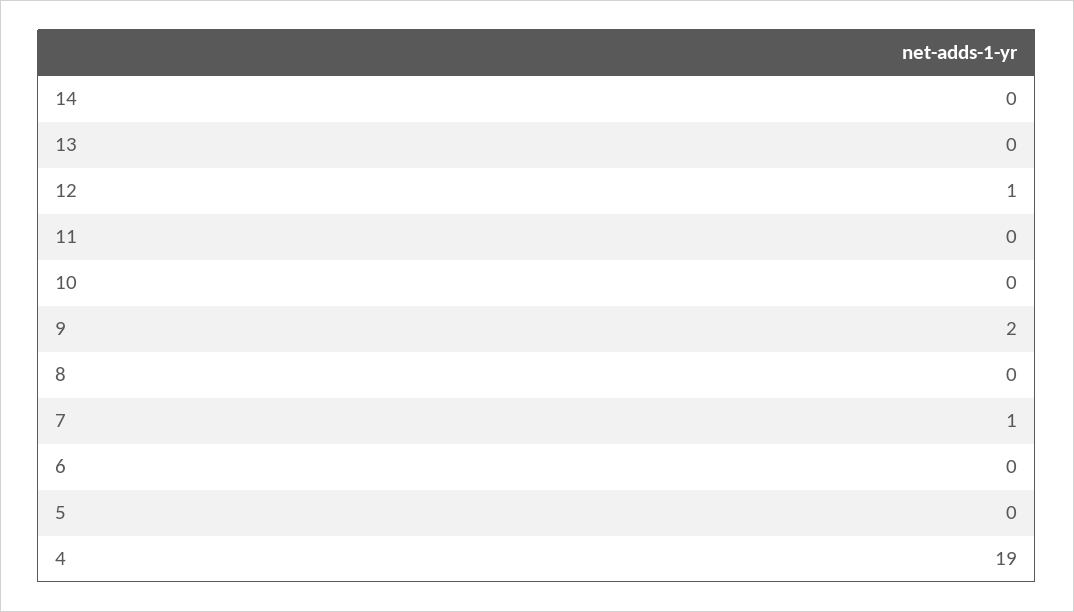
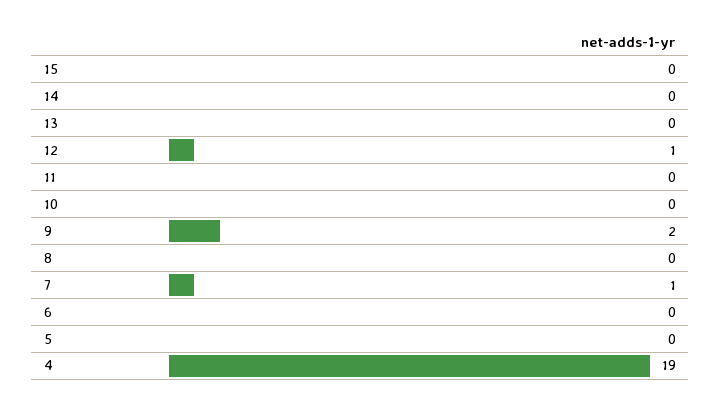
15: none -> 0

